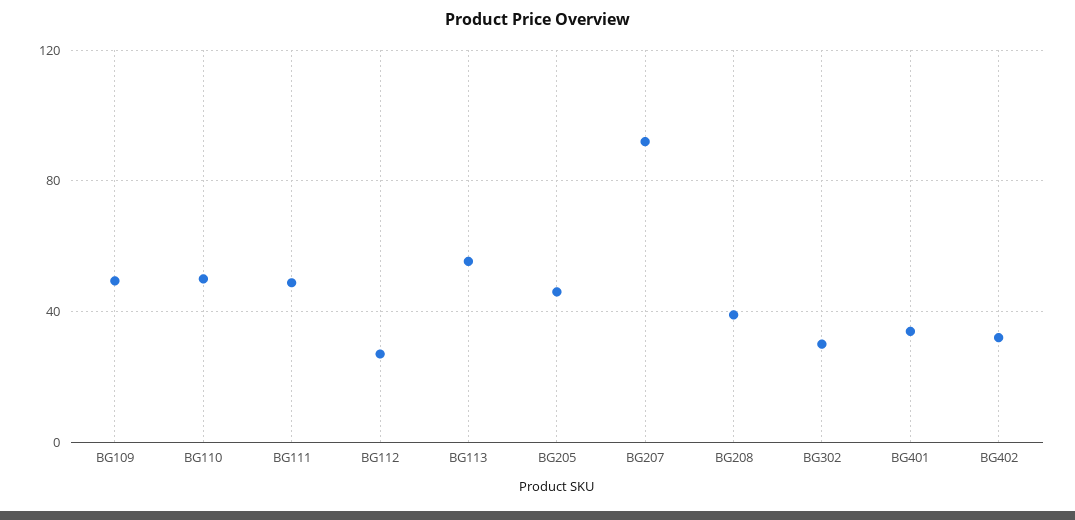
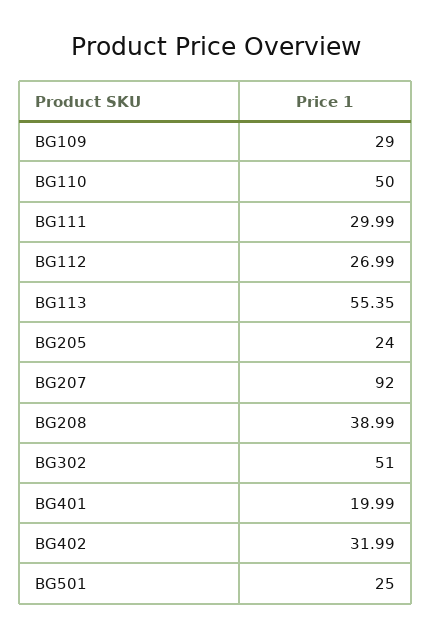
BG109: 50 -> 29
BG111: 50 -> 29.99
BG205: 45 -> 24
BG302: 30 -> 51
BG401: 35 -> 19.99
BG501: none -> 25

